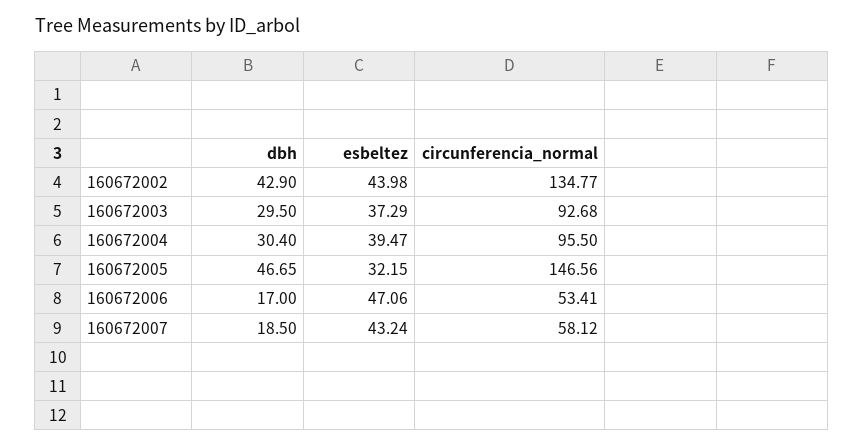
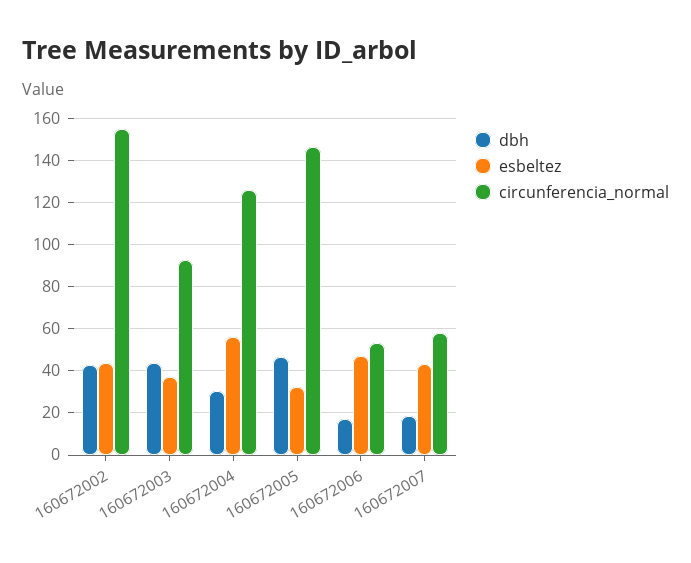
circunferencia_normal, 160672002: 134.77 -> 155
dbh, 160672003: 29.5 -> 45
esbeltez, 160672004: 39.47 -> 55
circunferencia_normal, 160672004: 95.5 -> 125

